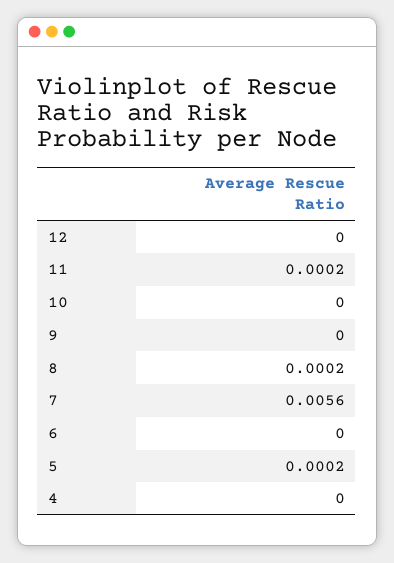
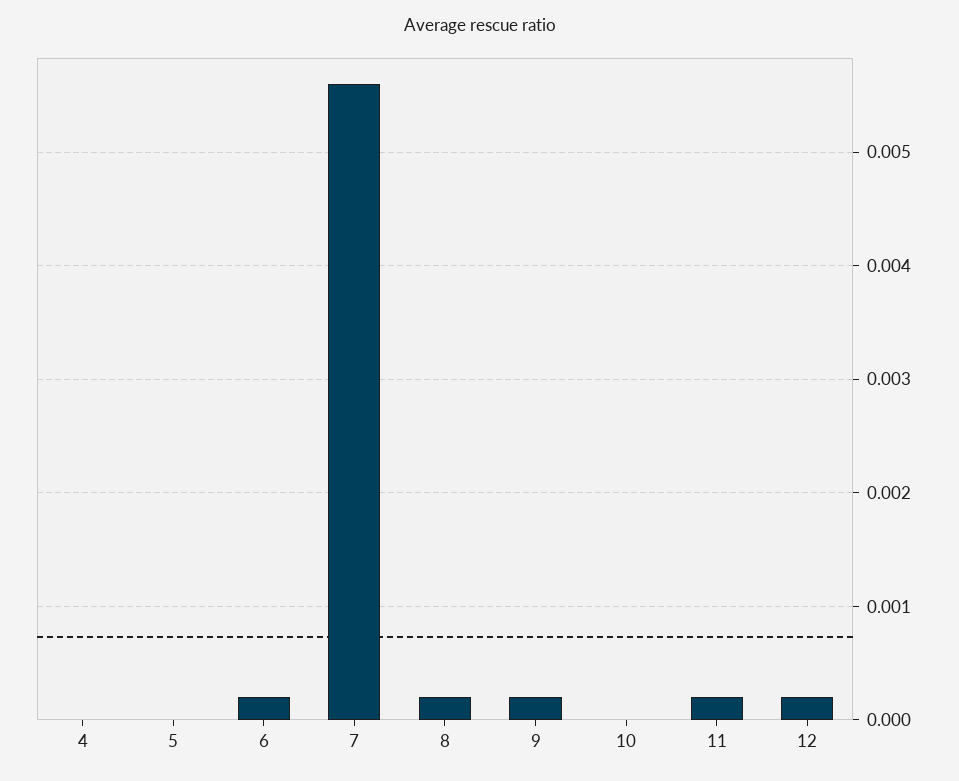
12: 0 -> 0.0002
9: 0 -> 0.0002
6: 0 -> 0.0002
5: 0.0002 -> 0

